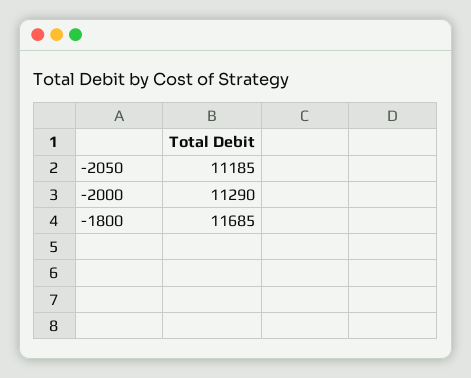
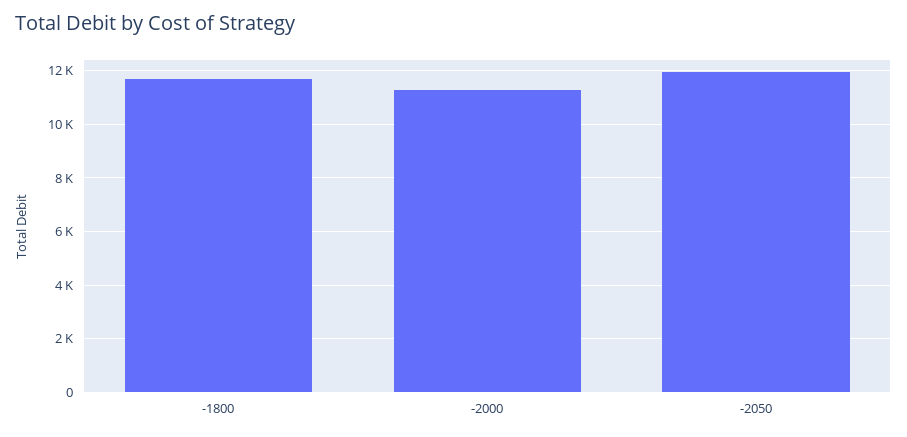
-2050: 11185 -> 12000

